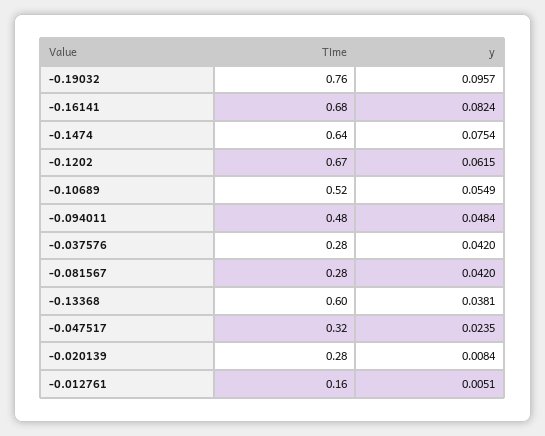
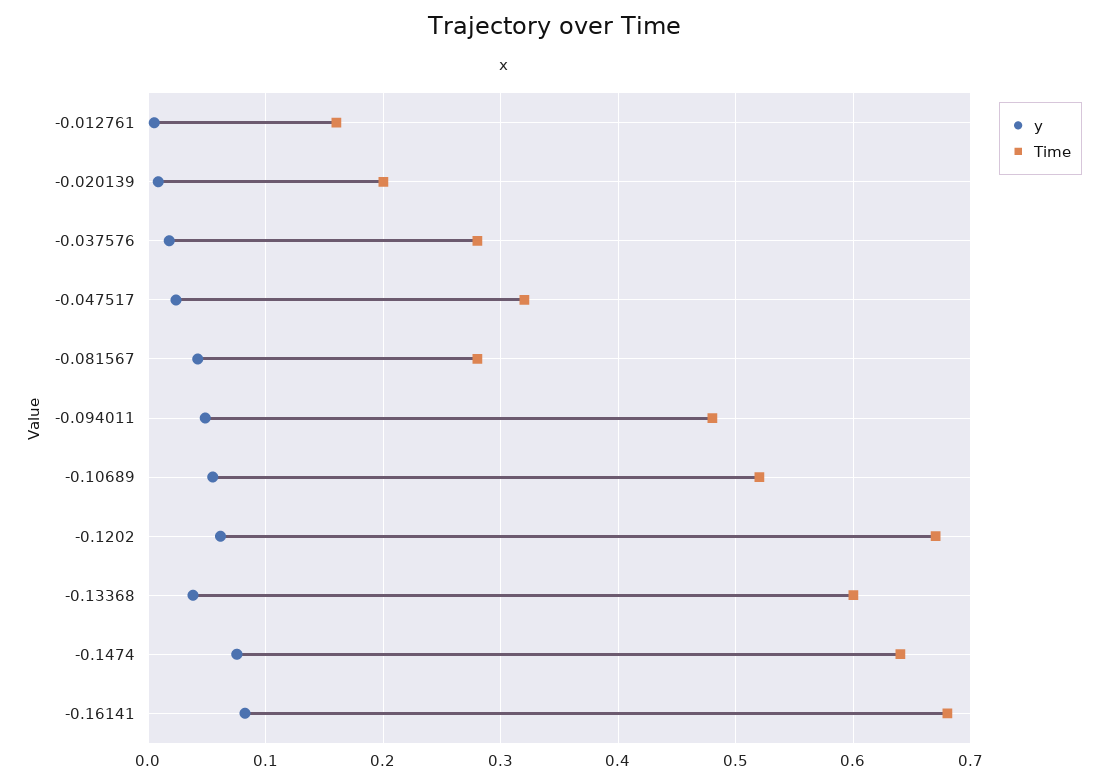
Time, -0.19032: 0.76 -> none
y, -0.19032: 0.0957 -> none
y, -0.037576: 0.042 -> 0.02
Time, -0.020139: 0.28 -> 0.2

